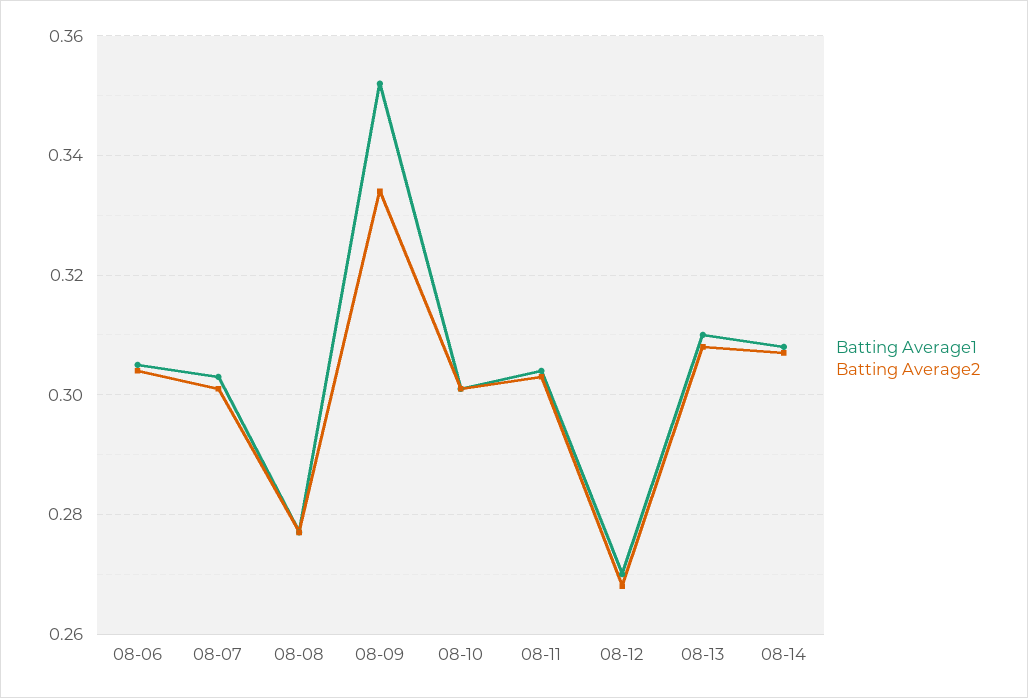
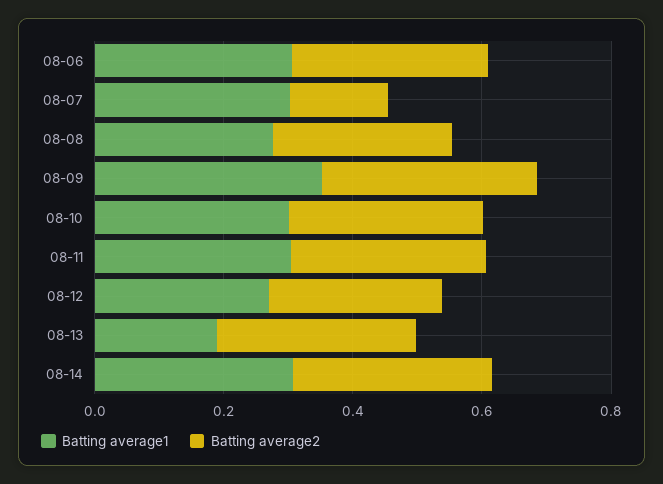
Batting Average2, 08-07: 0.3 -> 0.15
Batting Average1, 08-13: 0.31 -> 0.2

